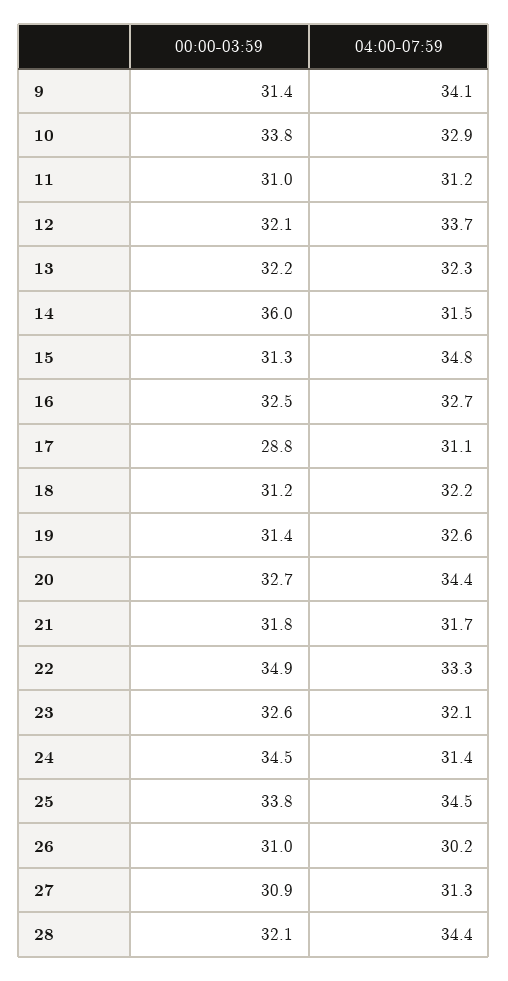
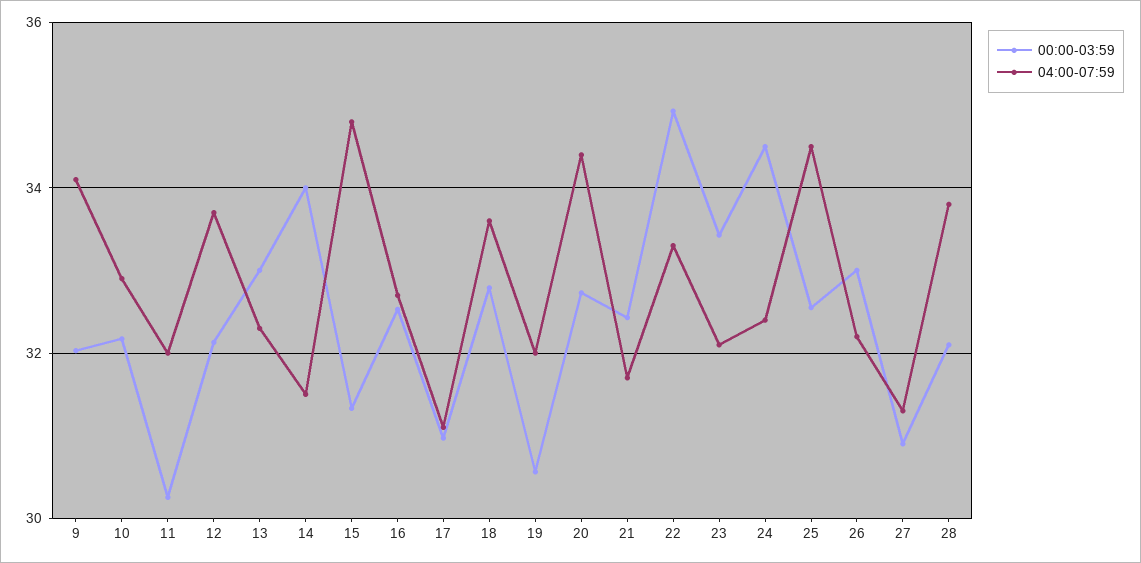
00:00-03:59, 9: 31.4 -> 32
00:00-03:59, 10: 33.8 -> 32.2
00:00-03:59, 11: 31 -> 30.2
04:00-07:59, 11: 31.2 -> 32
00:00-03:59, 13: 32.2 -> 33
00:00-03:59, 14: 36 -> 34
00:00-03:59, 17: 28.8 -> 31
00:00-03:59, 18: 31.2 -> 32.8
04:00-07:59, 18: 32.2 -> 33.6
00:00-03:59, 19: 31.4 -> 30.6
04:00-07:59, 19: 32.6 -> 32
00:00-03:59, 21: 31.8 -> 32.4
00:00-03:59, 23: 32.6 -> 33.4
04:00-07:59, 24: 31.4 -> 32.4
00:00-03:59, 25: 33.8 -> 32.6
00:00-03:59, 26: 31 -> 33
04:00-07:59, 26: 30.2 -> 32.2
04:00-07:59, 28: 34.4 -> 33.8

